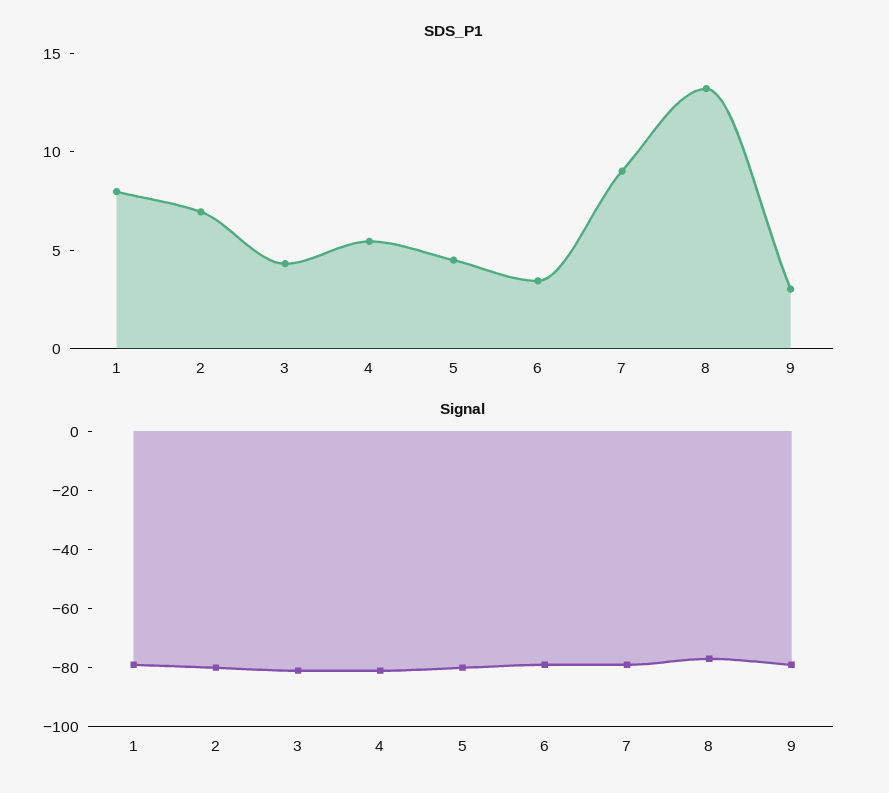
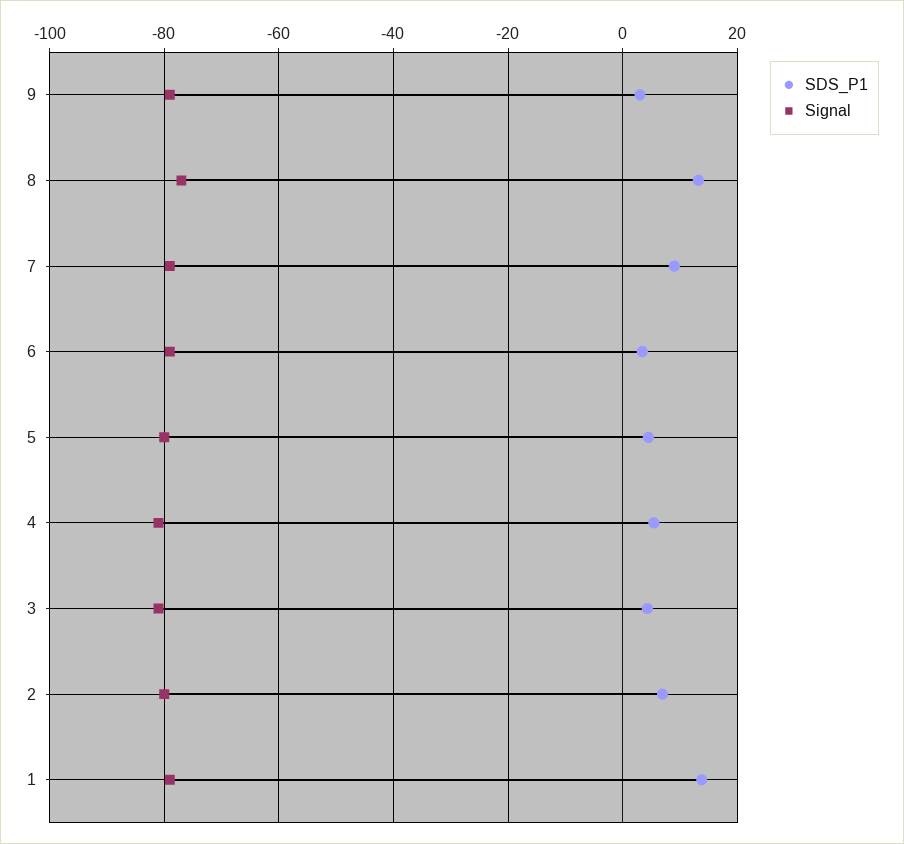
SDS_P1, 1: 8 -> 14

